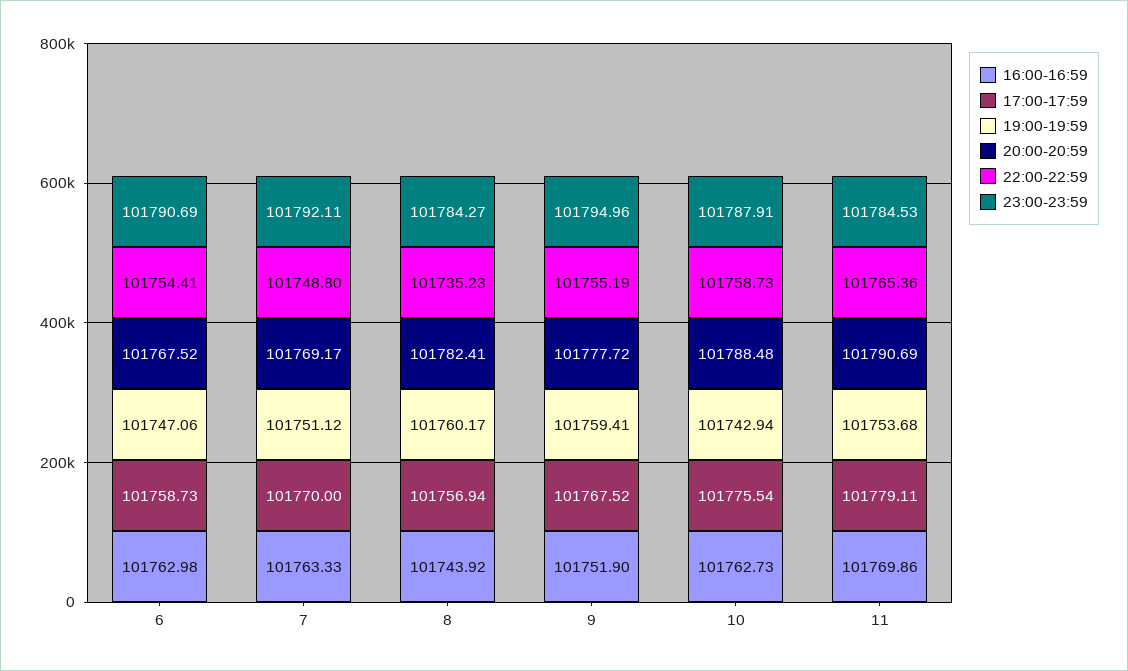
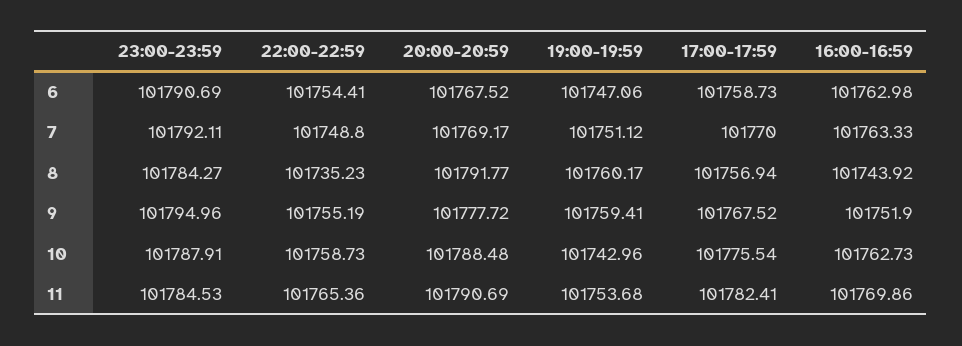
20:00-20:59, 8: 101782.41 -> 101791.77
19:00-19:59, 10: 101742.94 -> 101742.96
17:00-17:59, 11: 101779.11 -> 101782.41

